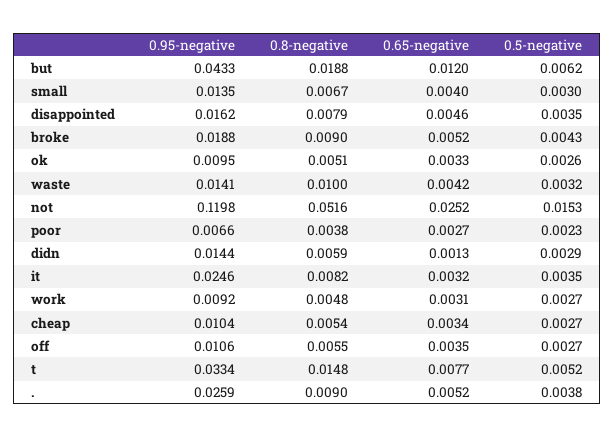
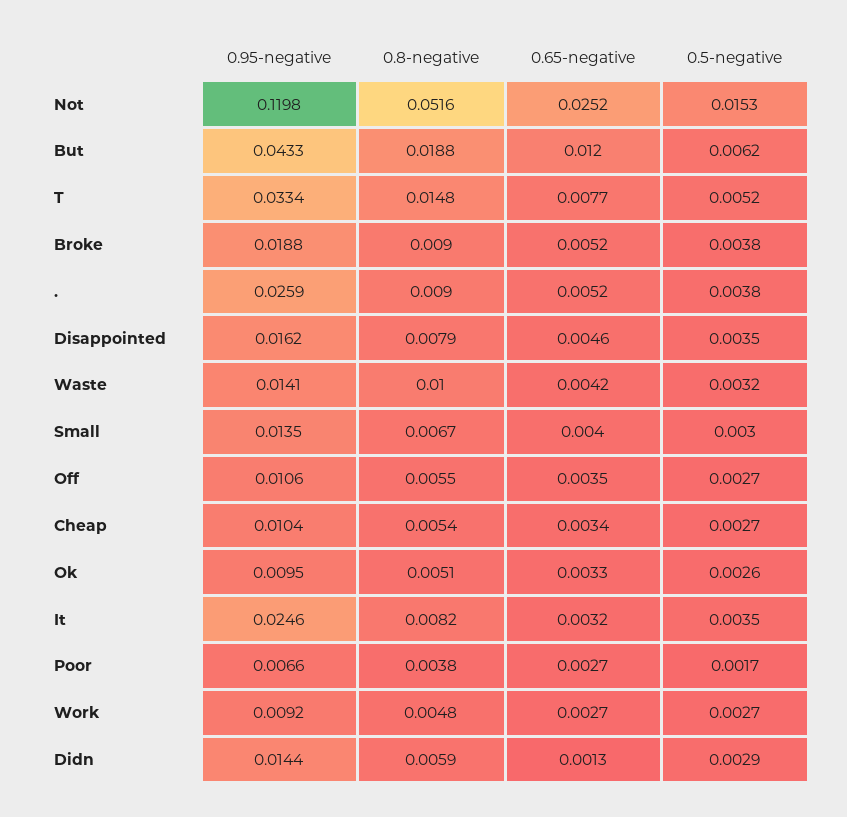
0.5-negative, broke: 0.0043 -> 0.0038
0.5-negative, poor: 0.0023 -> 0.0017
0.65-negative, work: 0.0031 -> 0.0027

